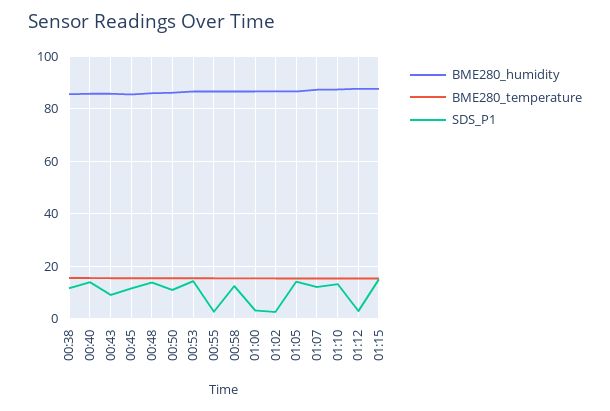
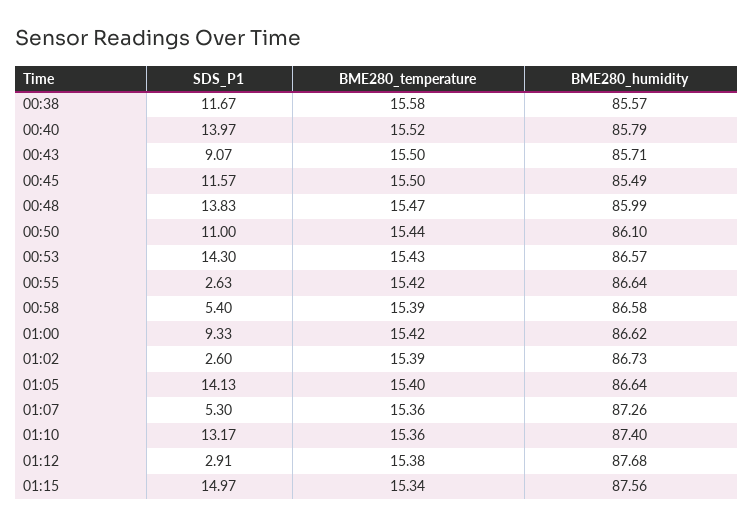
SDS_P1, 00:58: 12.5 -> 5.4
SDS_P1, 01:00: 2.5 -> 9.33
SDS_P1, 01:07: 12.5 -> 5.3

